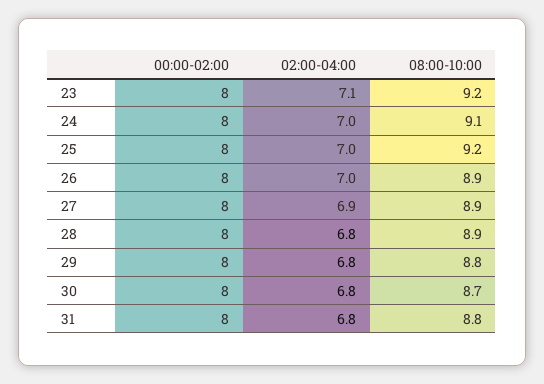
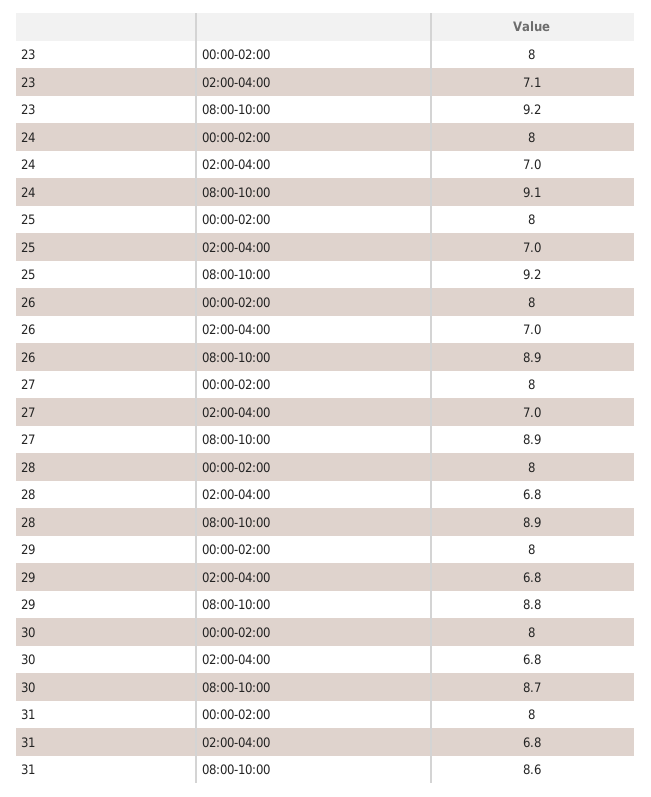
02:00-04:00, 27: 6.9 -> 7
08:00-10:00, 31: 8.8 -> 8.6

